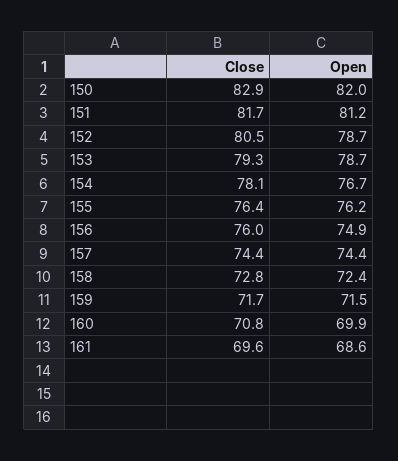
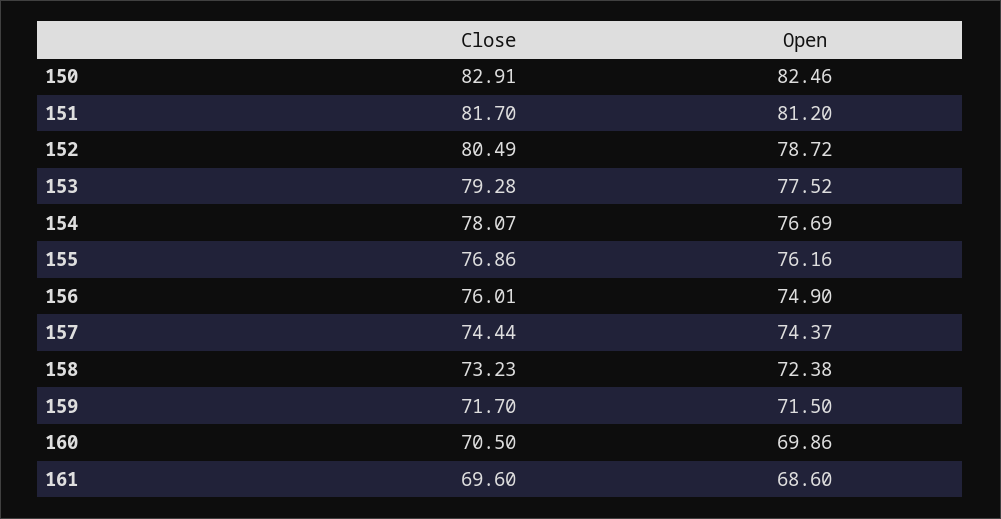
Open, 150: 82 -> 82.46
Open, 153: 78.7 -> 77.52
Close, 155: 76.4 -> 76.86
Close, 158: 72.8 -> 73.23
Close, 160: 70.8 -> 70.5

